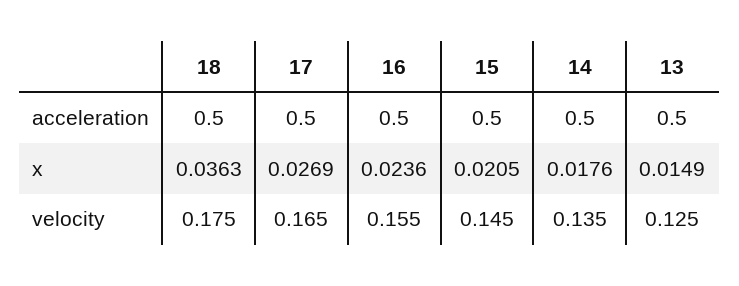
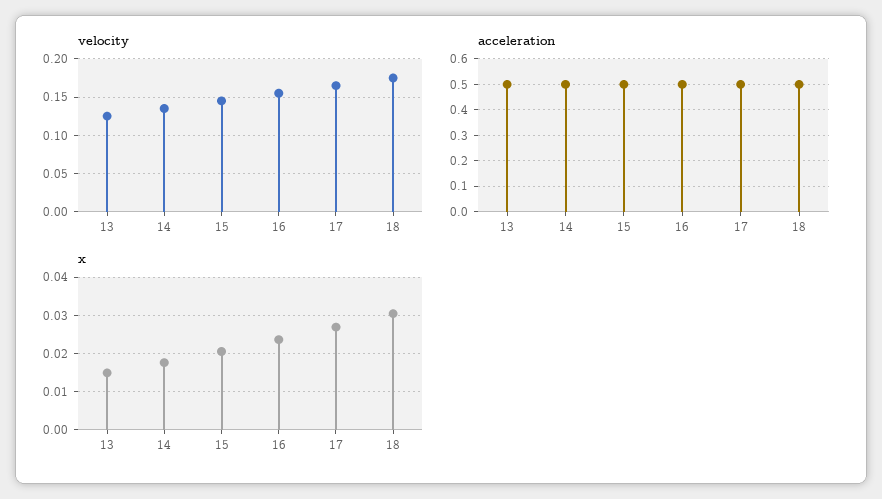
x, 18: 0.0363 -> 0.03

